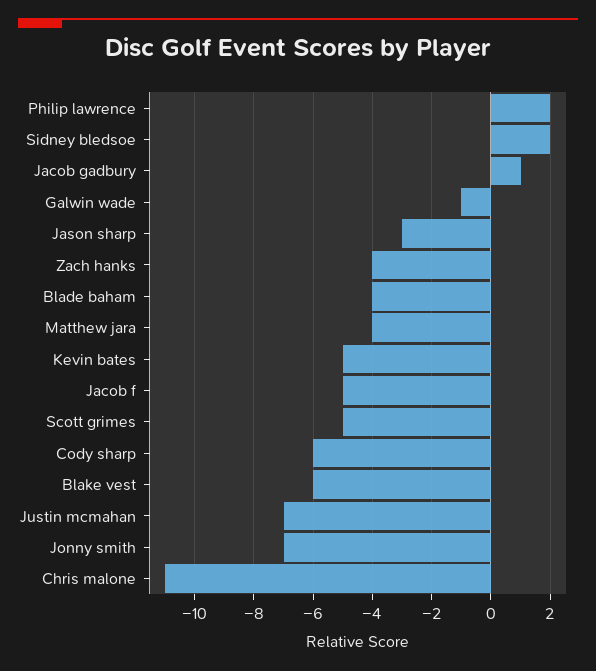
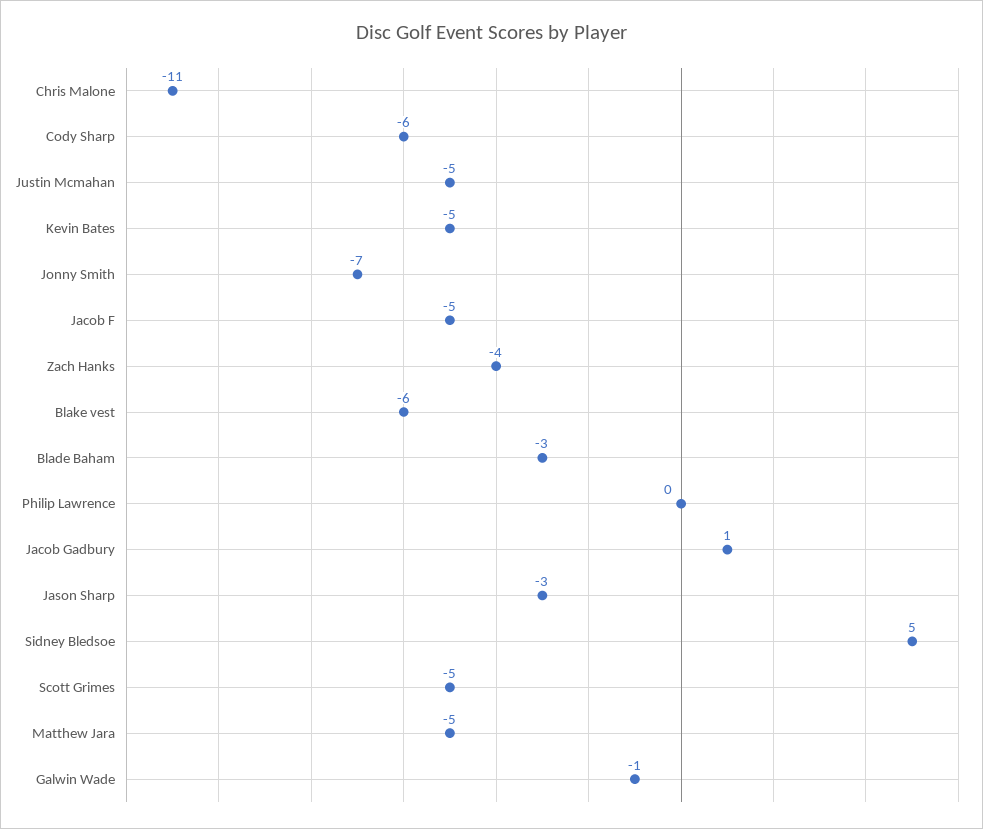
Philip lawrence: 2 -> 0
Sidney bledsoe: 2 -> 5
Blade baham: -4 -> -3
Matthew jara: -4 -> -5
Justin mcmahan: -7 -> -5

